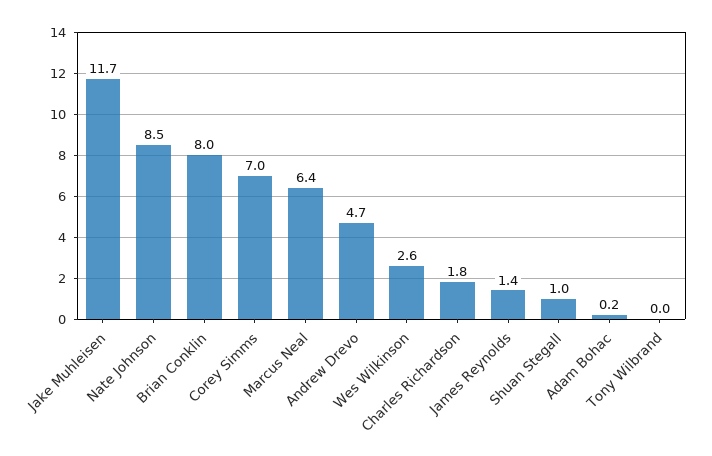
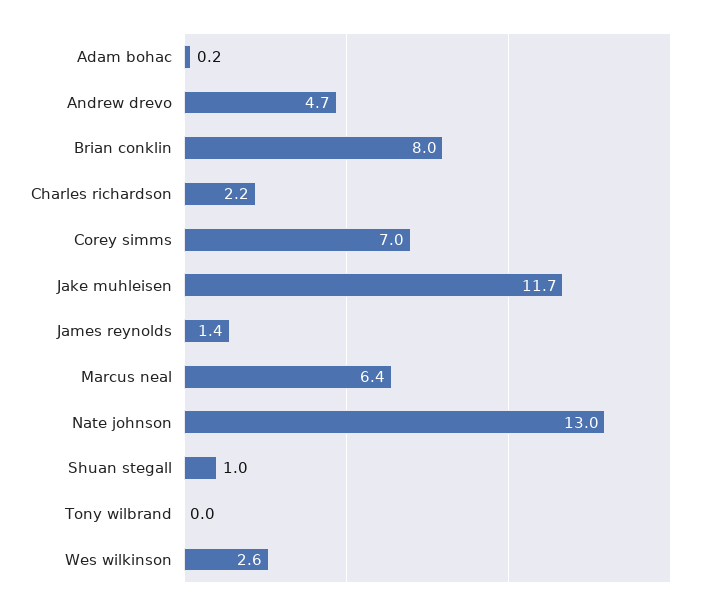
Nate Johnson: 8.5 -> 13
Charles Richardson: 1.8 -> 2.2

